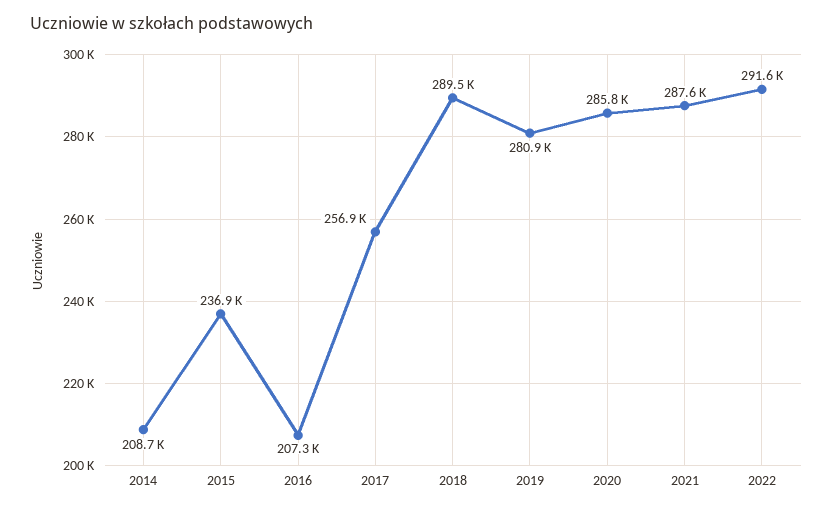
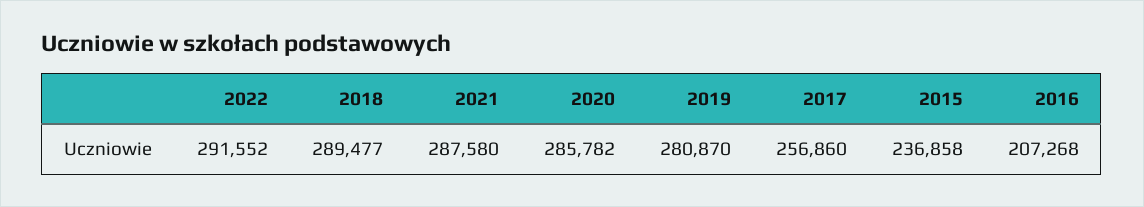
2014: 208700 -> none

